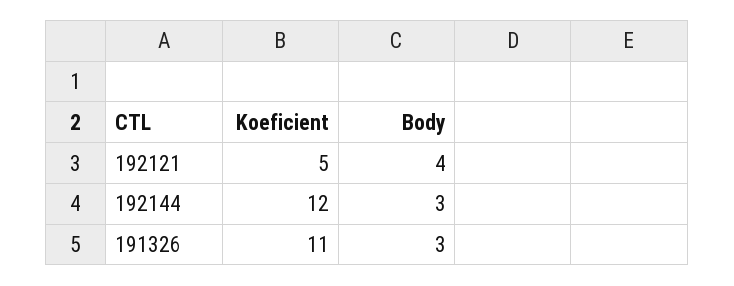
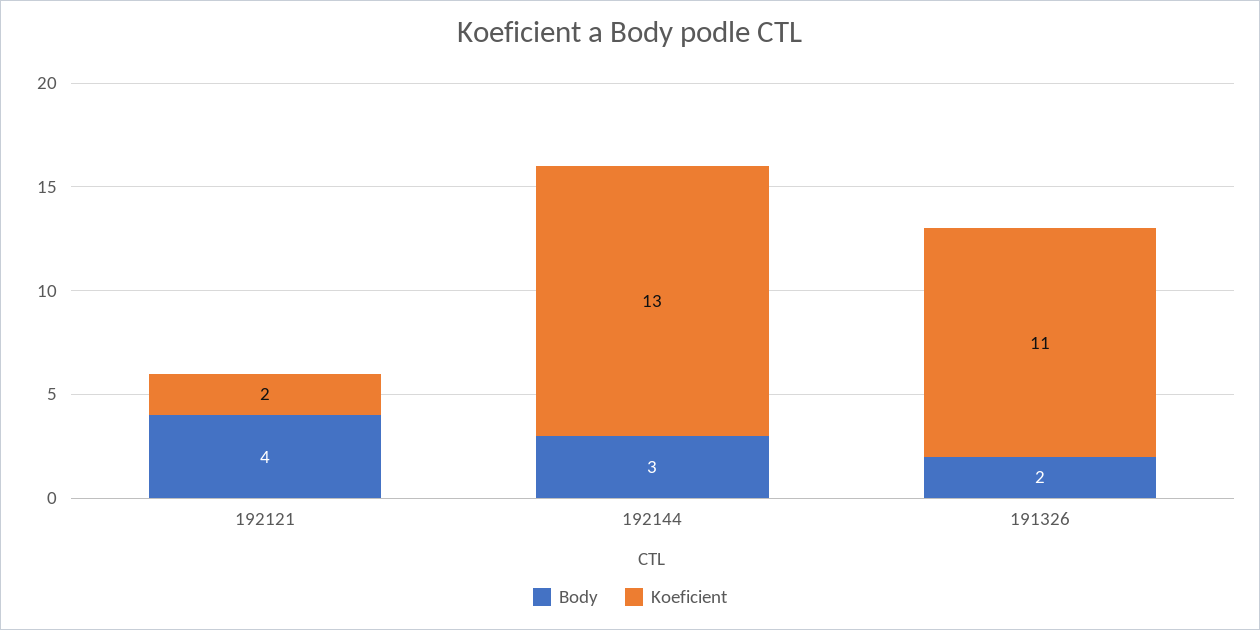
Koeficient, 192121: 5 -> 2
Koeficient, 192144: 12 -> 13
Body, 191326: 3 -> 2

